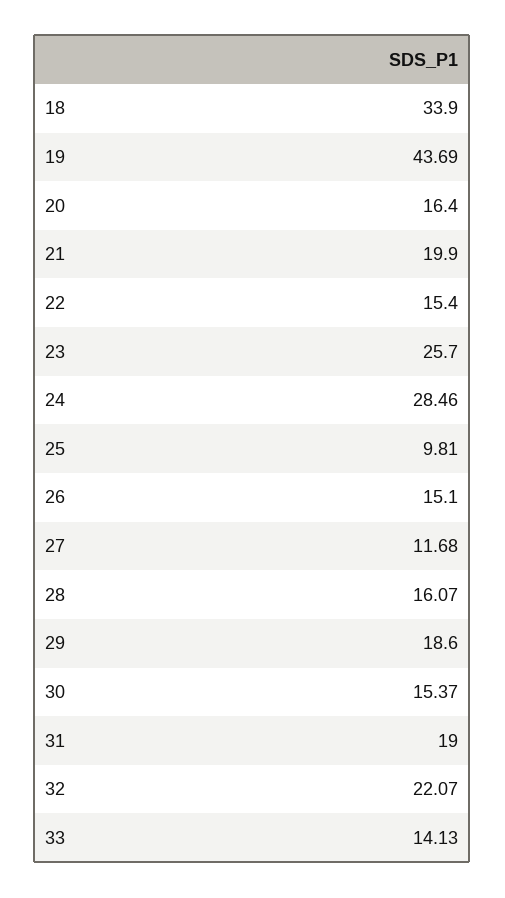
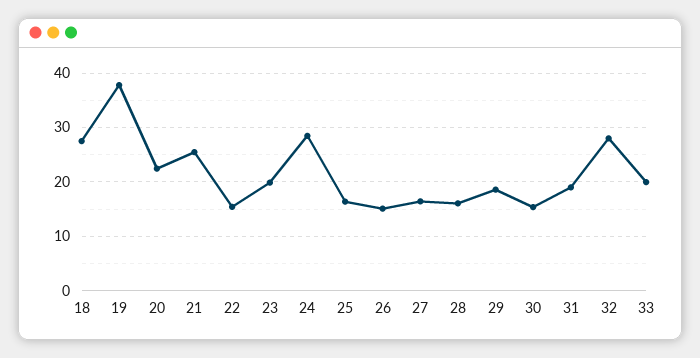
18: 33.9 -> 28
19: 43.69 -> 38
20: 16.4 -> 22
21: 19.9 -> 26
23: 25.7 -> 20
25: 9.81 -> 16
27: 11.68 -> 16
32: 22.07 -> 28
33: 14.13 -> 20

